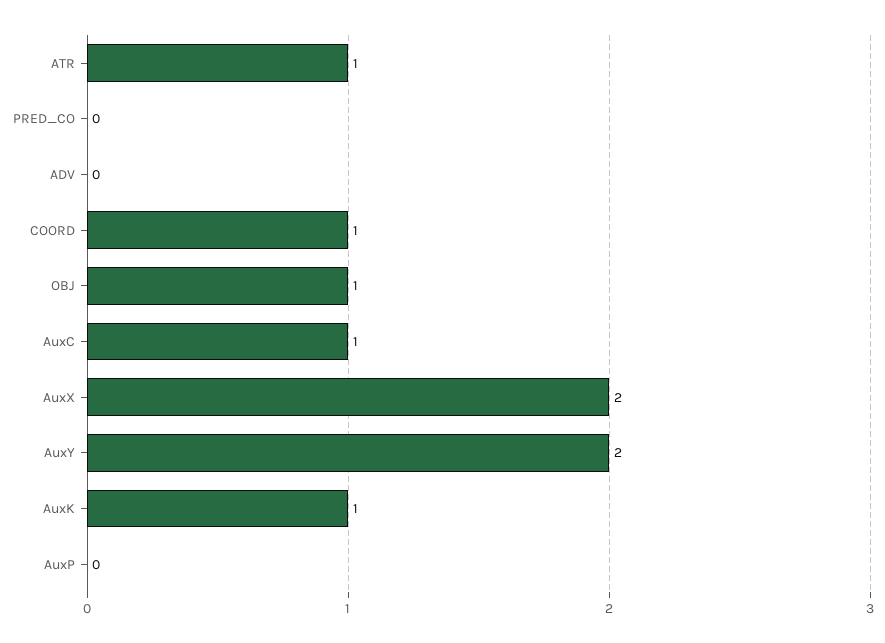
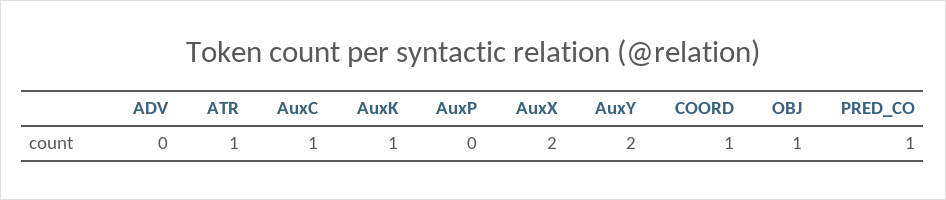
PRED_CO: 0 -> 1

